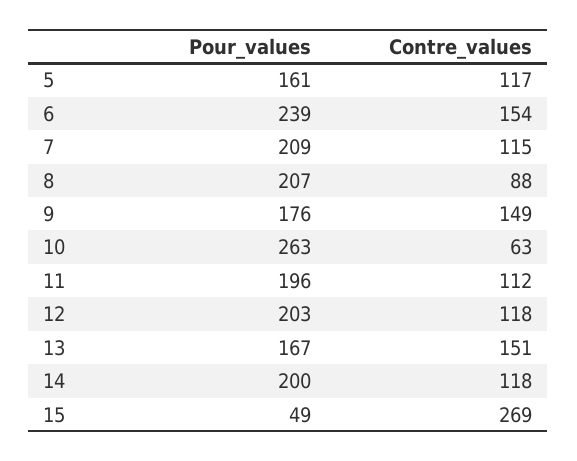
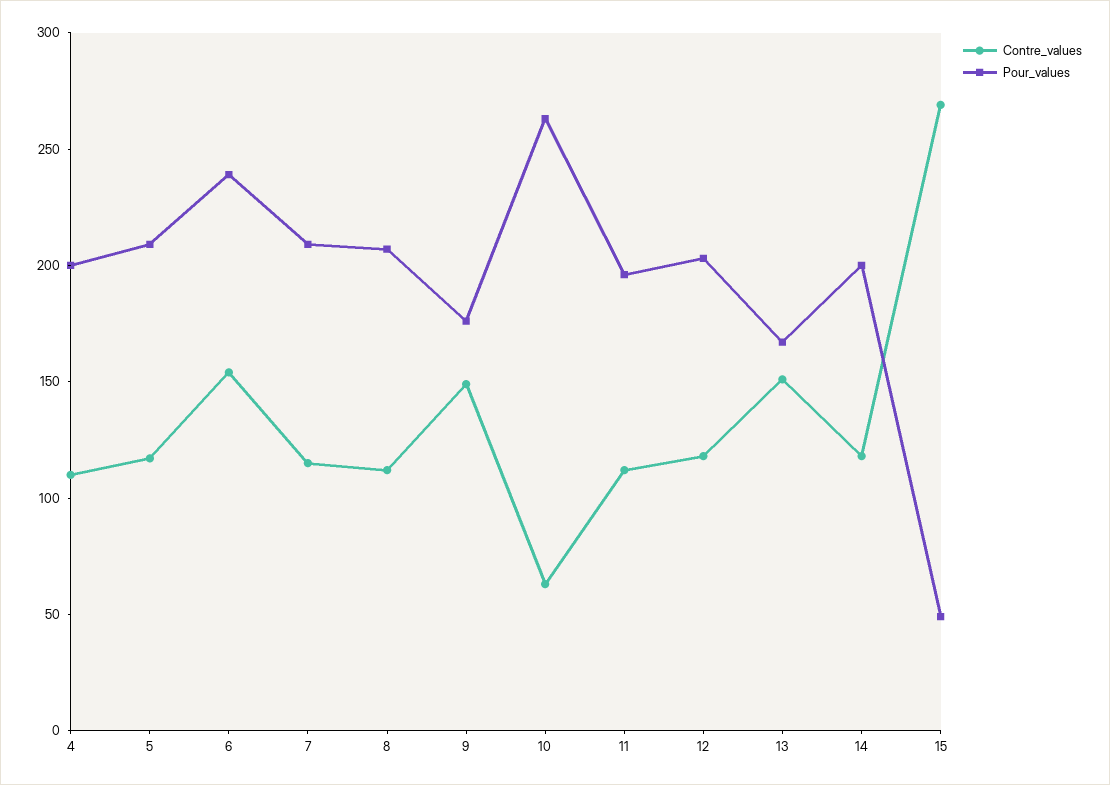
Pour_values, 5: 161 -> 210
Contre_values, 8: 88 -> 110
Contre_values, 4: none -> 110
Pour_values, 4: none -> 200

